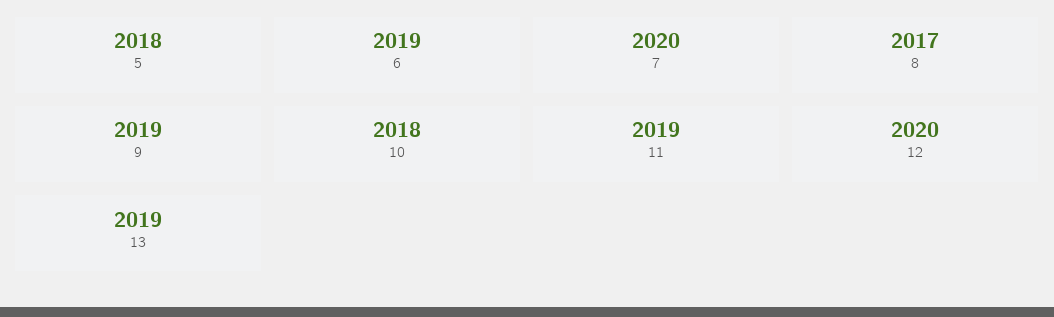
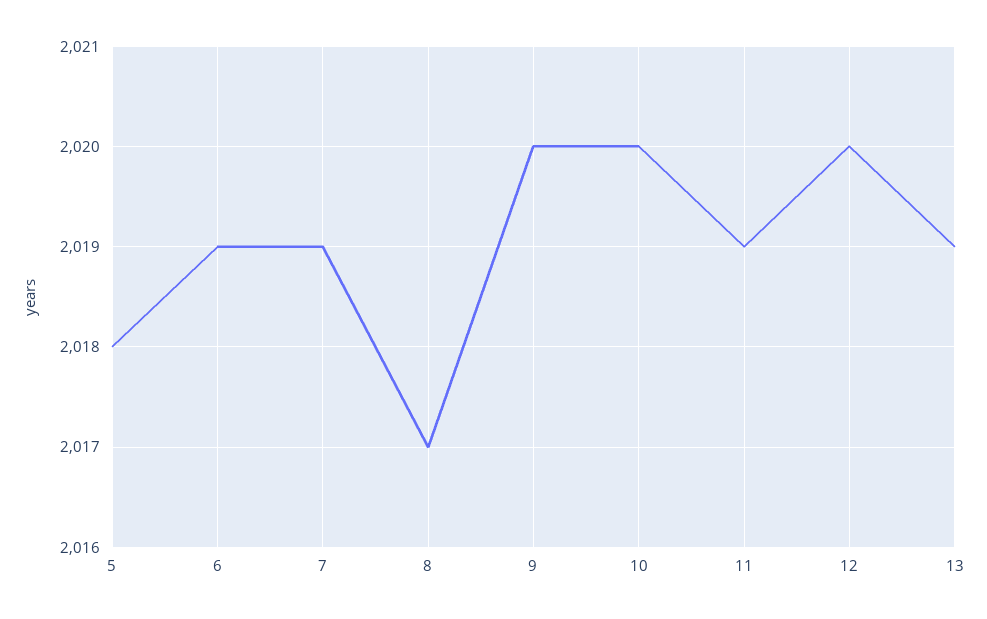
7: 2020 -> 2019
9: 2019 -> 2020
10: 2018 -> 2020

